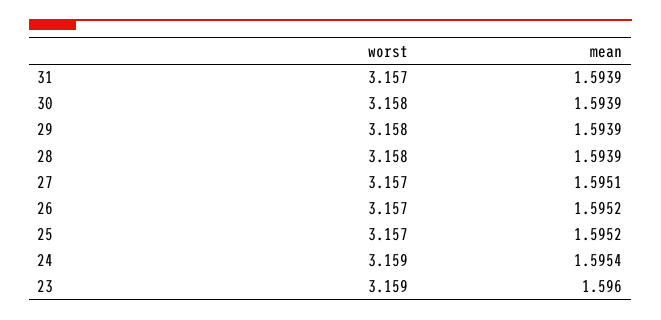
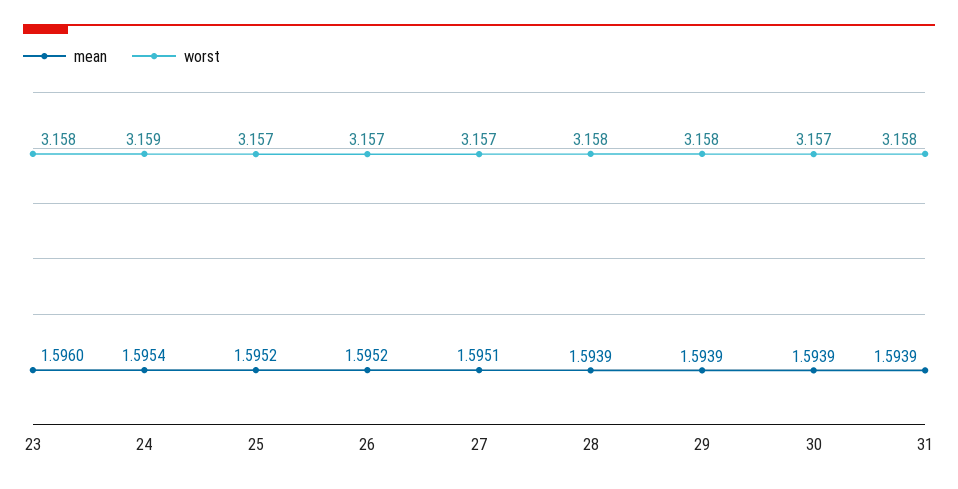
worst, 31: 3.157 -> 3.158
worst, 30: 3.158 -> 3.157
worst, 23: 3.159 -> 3.158

